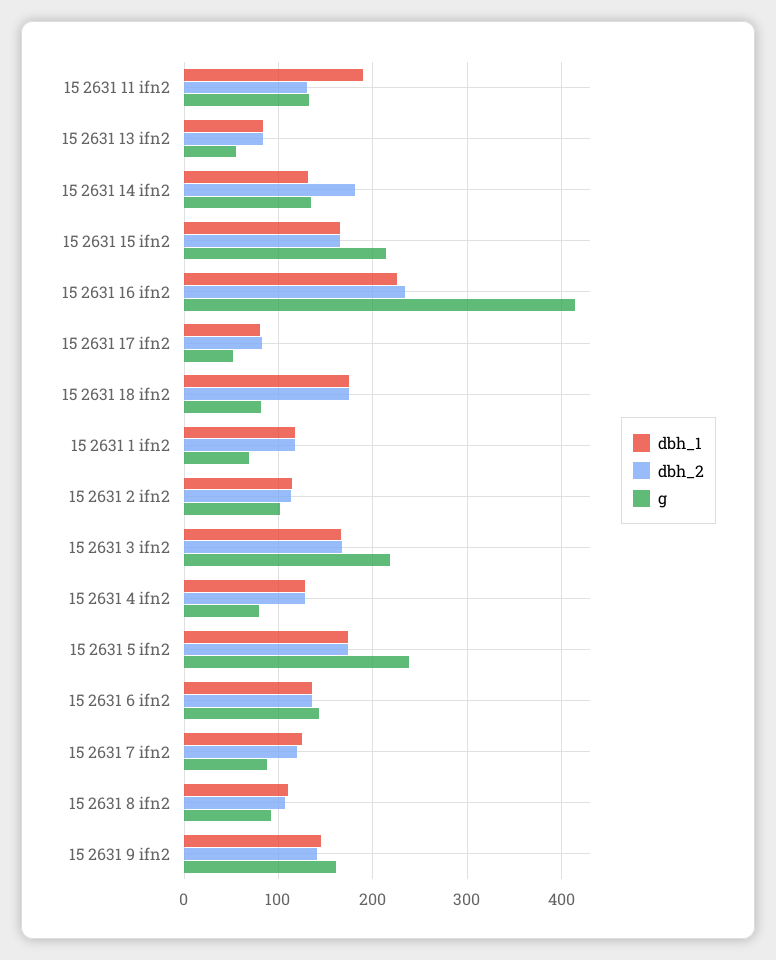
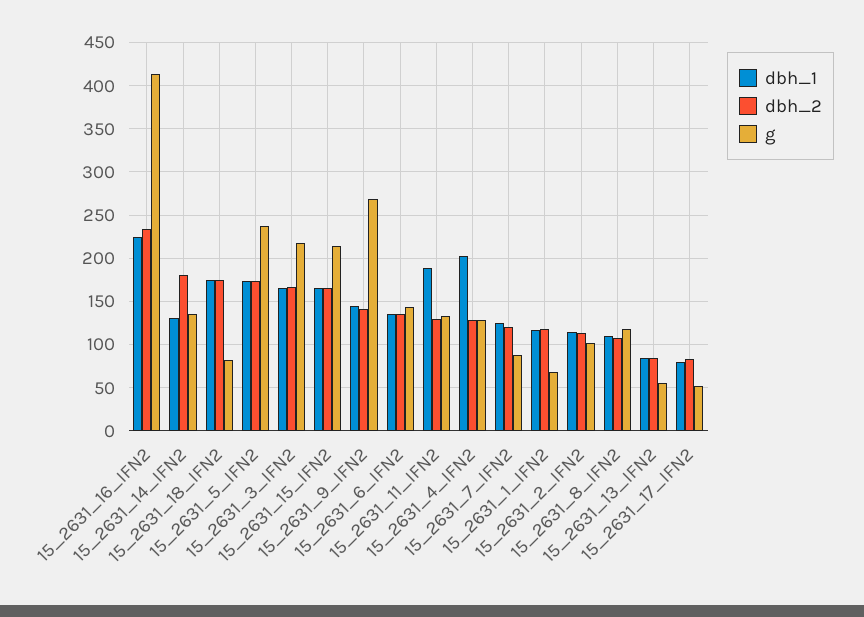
dbh_1, 15 2631 4 ifn2: 130 -> 200
g, 15 2631 4 ifn2: 80 -> 130
g, 15 2631 8 ifn2: 90 -> 120
g, 15 2631 9 ifn2: 160 -> 270

